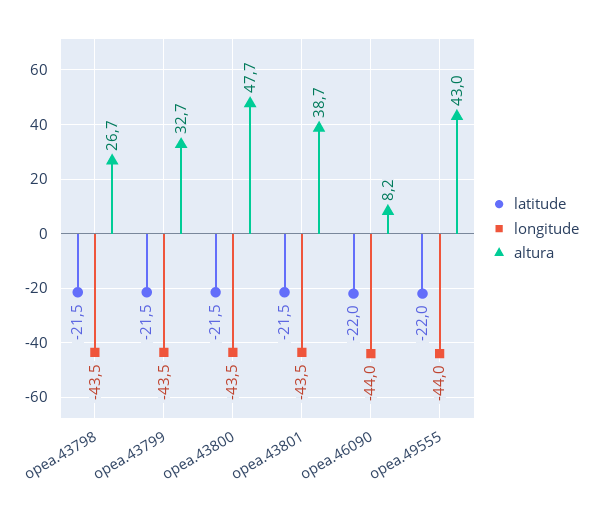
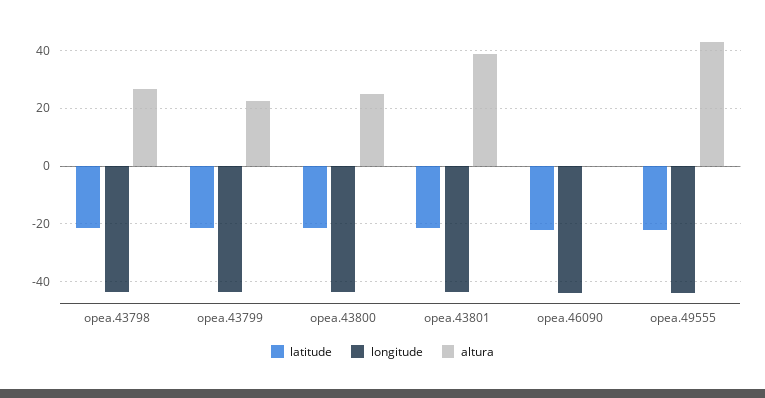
altura, opea.43799: 32.7 -> 22.5
altura, opea.43800: 47.7 -> 25
altura, opea.46090: 8.2 -> 0

